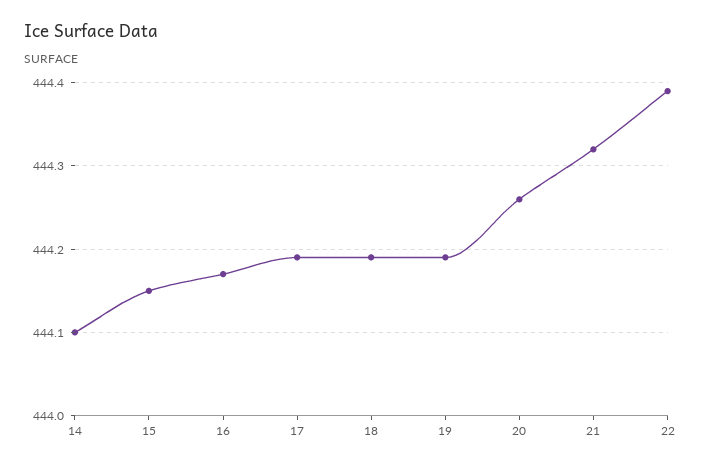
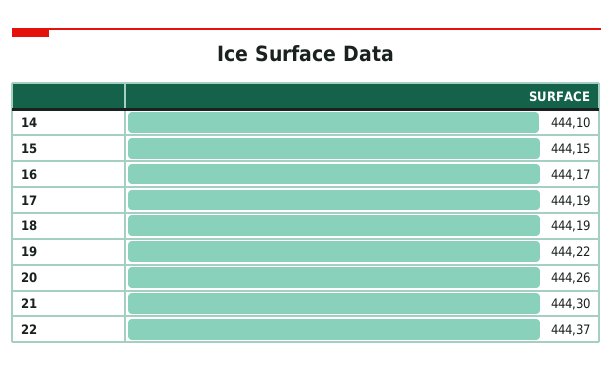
19: 444.19 -> 444.22
21: 444.32 -> 444.3
22: 444.39 -> 444.37

